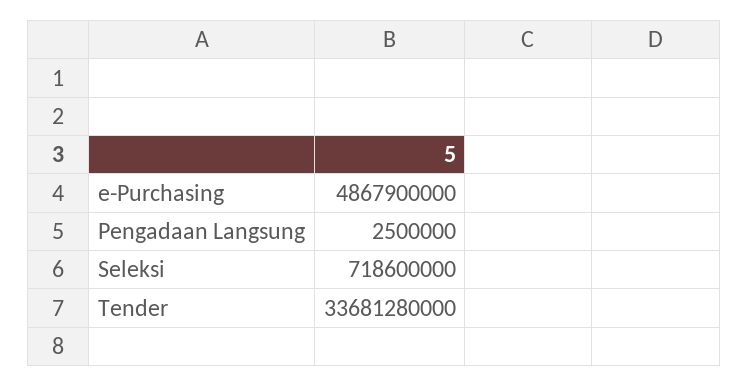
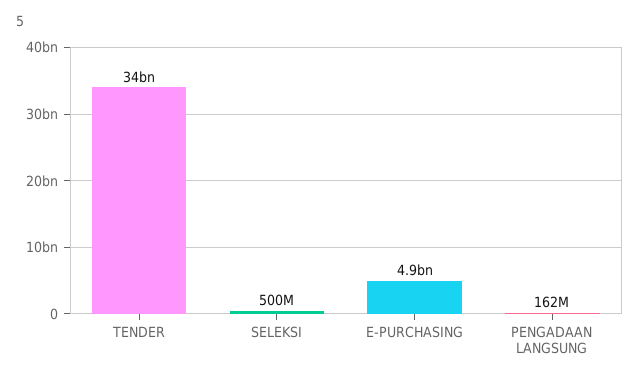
Pengadaan Langsung: 2500000 -> 162000000
Seleksi: 718600000 -> 500000000

